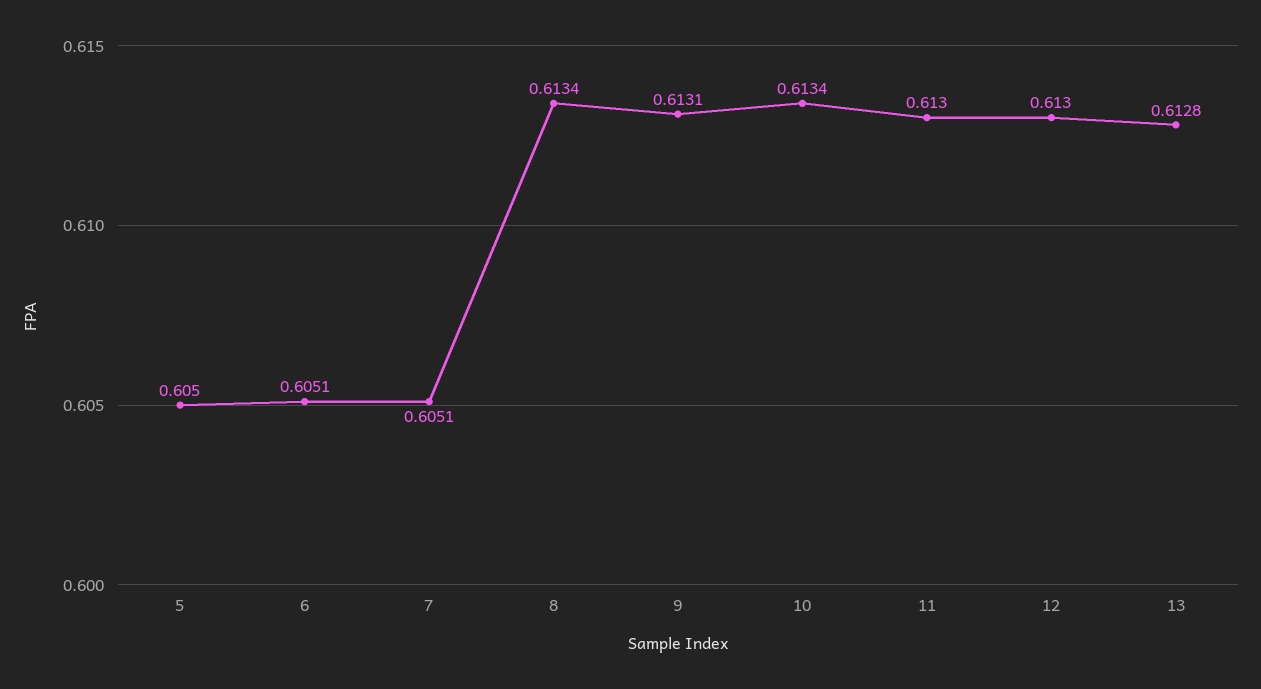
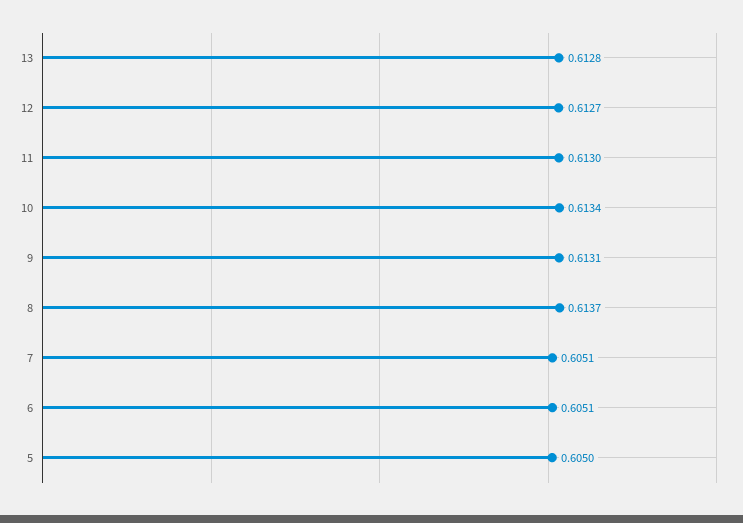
8: 0.6134 -> 0.6137
12: 0.613 -> 0.6127

